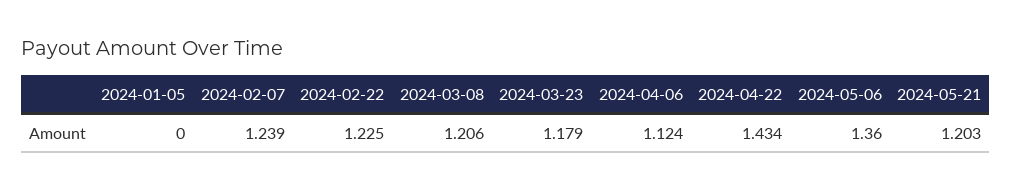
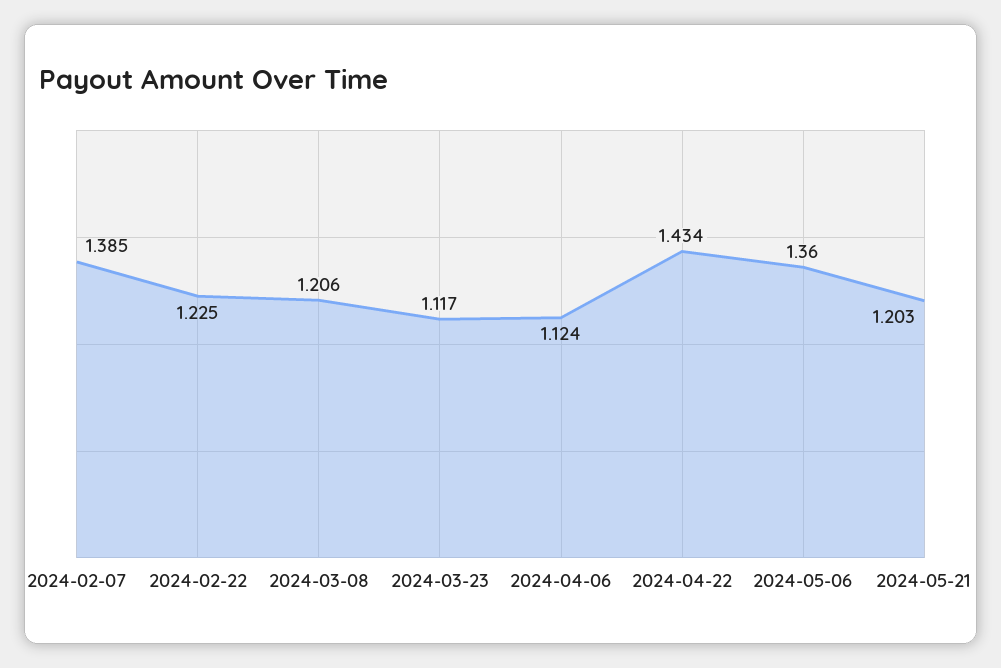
2024-01-05: 0 -> none
2024-02-07: 1.239 -> 1.385
2024-03-23: 1.179 -> 1.117

